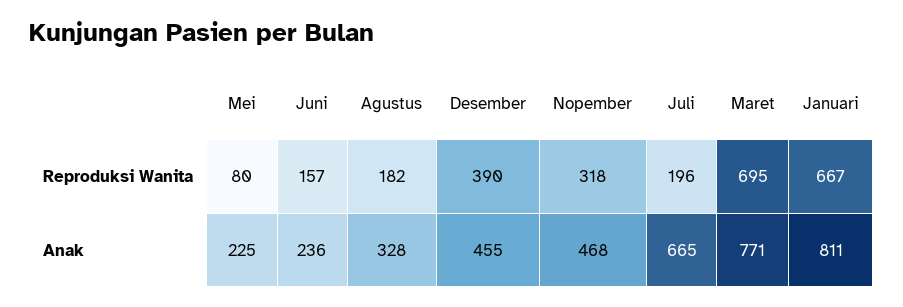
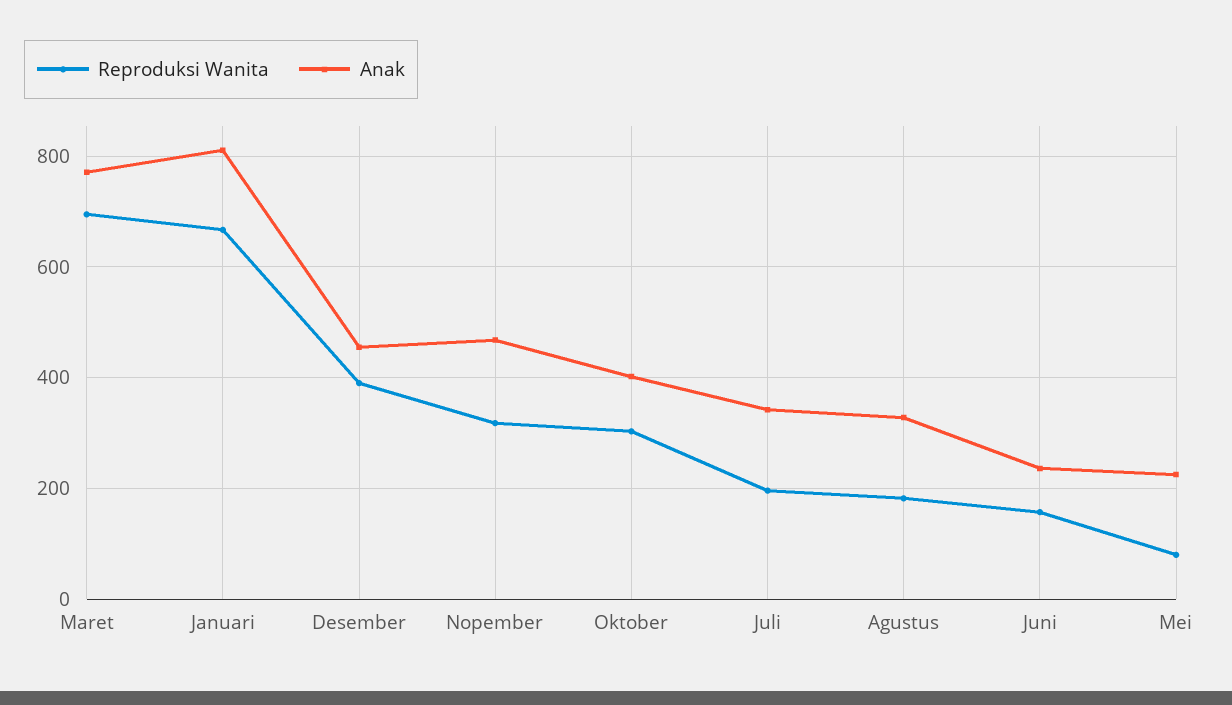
Anak, Juli: 665 -> 340
Reproduksi Wanita, Oktober: none -> 300
Anak, Oktober: none -> 400

